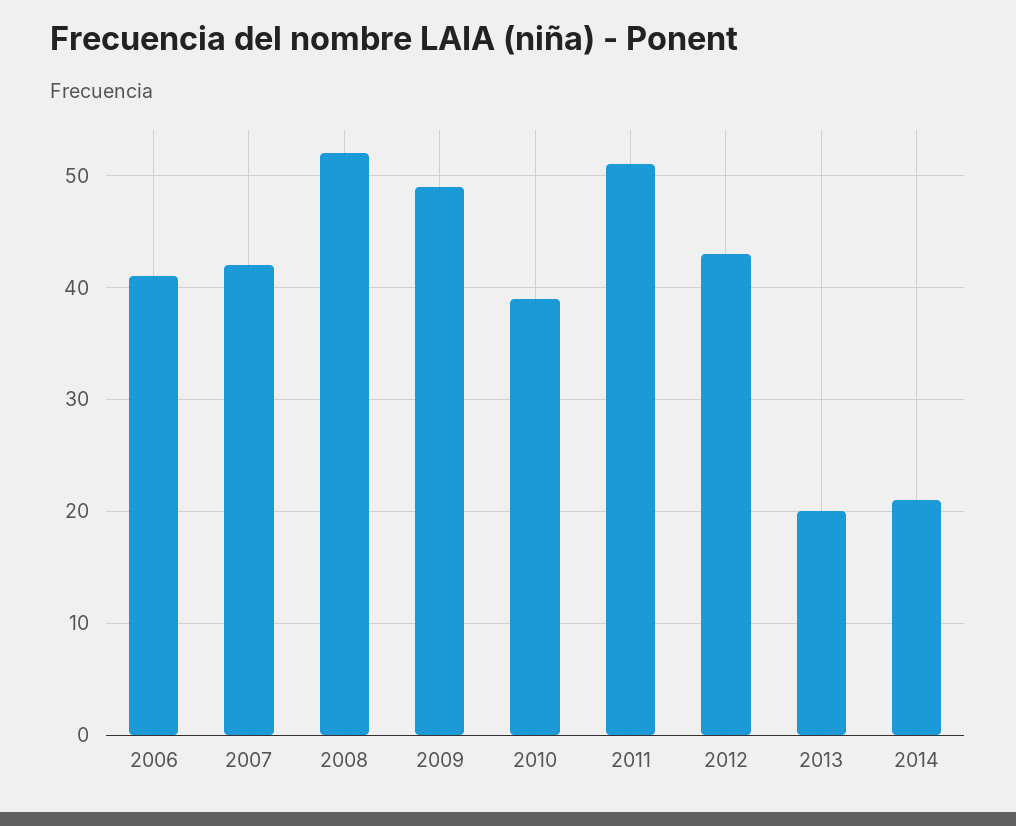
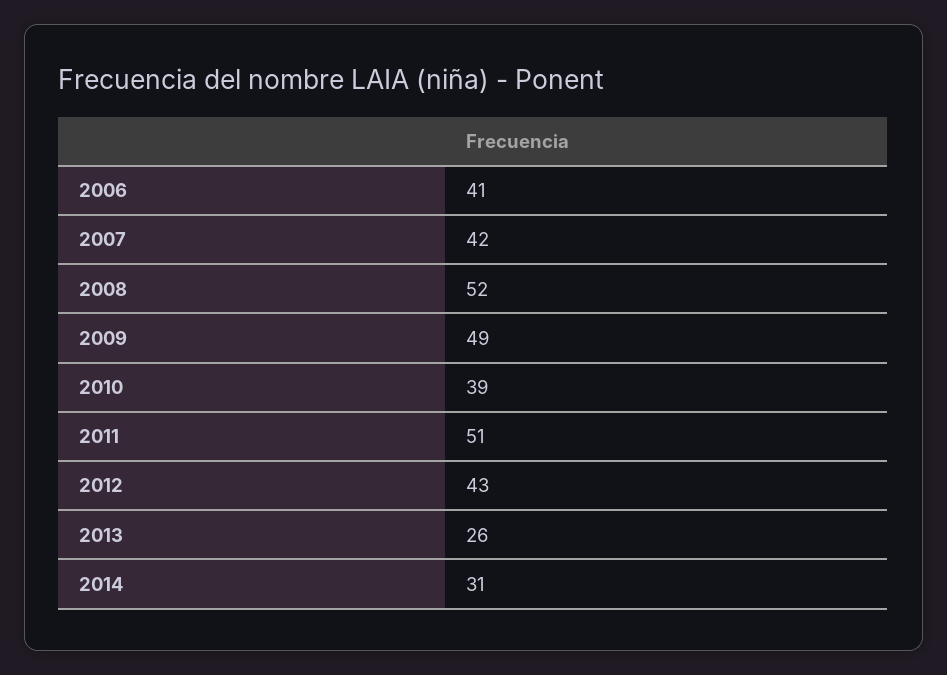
2013: 20 -> 26
2014: 21 -> 31

